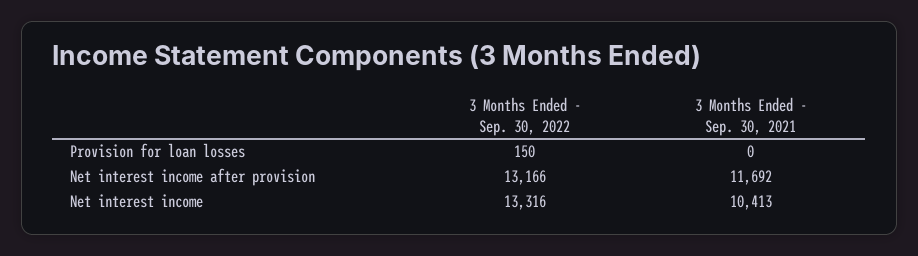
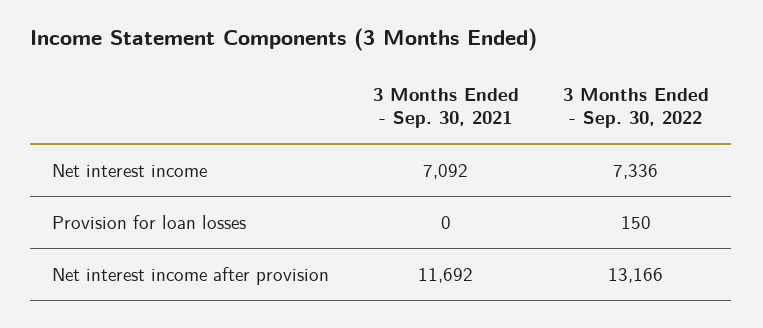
3 Months Ended - Sep. 30, 2022, Net interest income: 13316 -> 7336
3 Months Ended - Sep. 30, 2021, Net interest income: 10413 -> 7092

